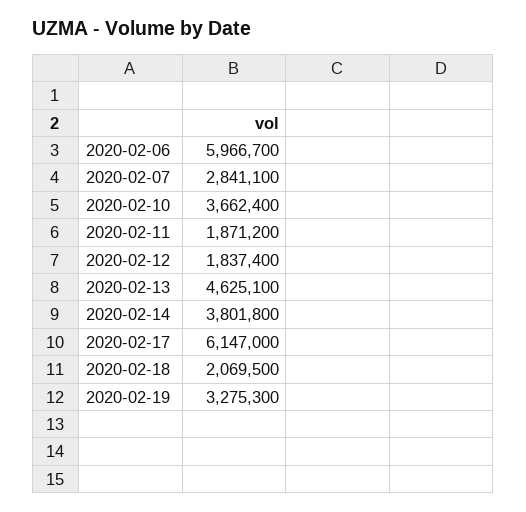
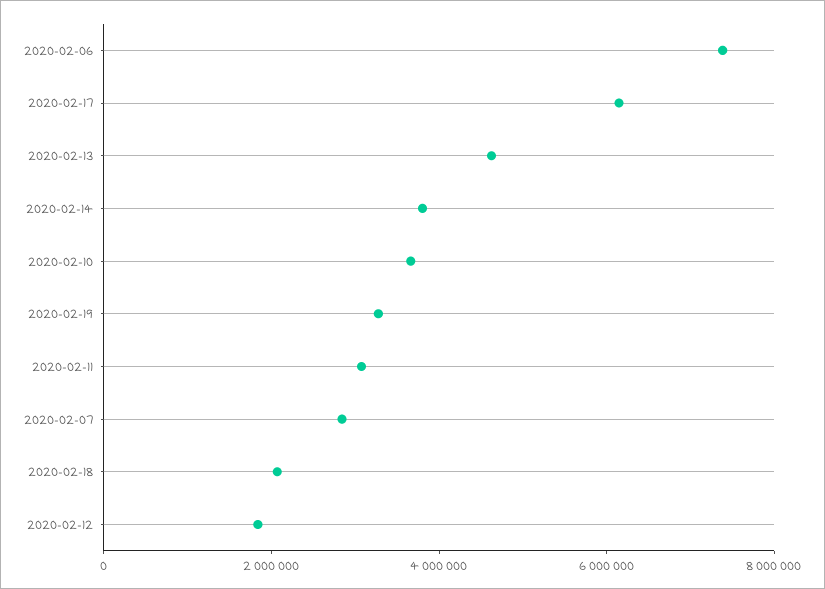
2020-02-06: 5966700 -> 7500000
2020-02-11: 1871200 -> 3000000

